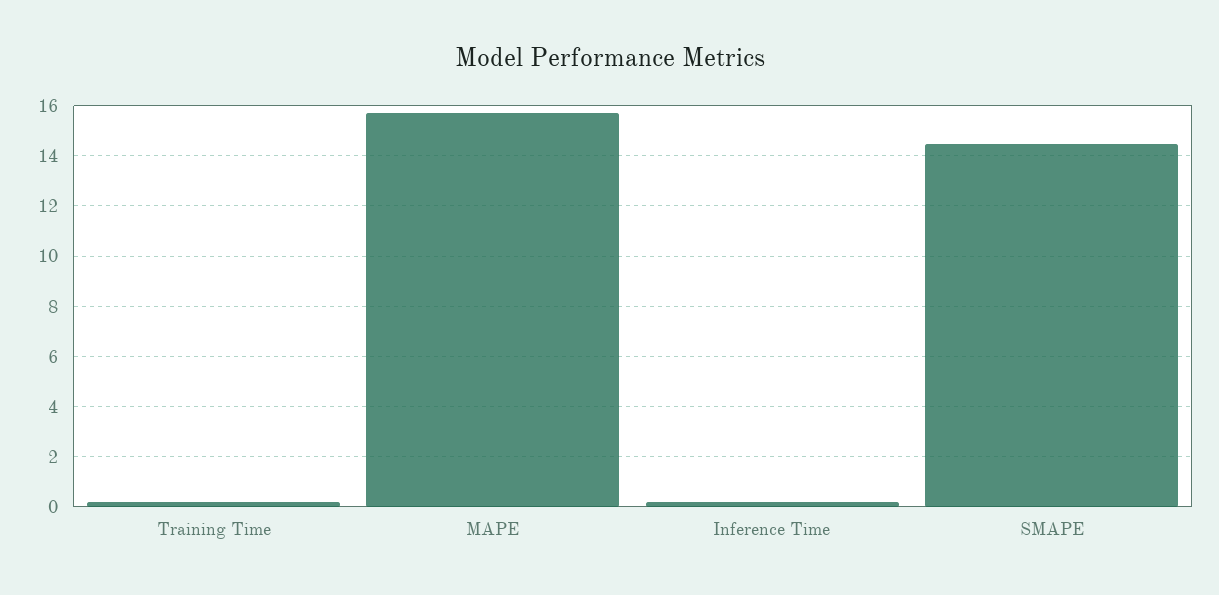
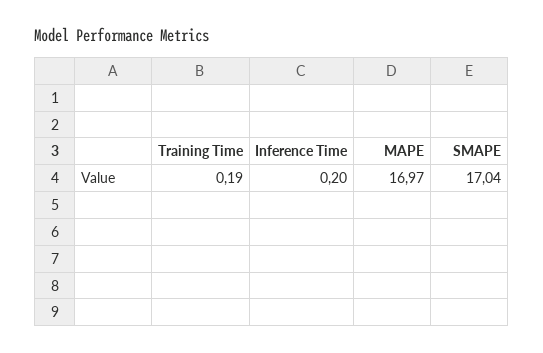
MAPE: 15.75 -> 16.97
SMAPE: 14.5 -> 17.04

